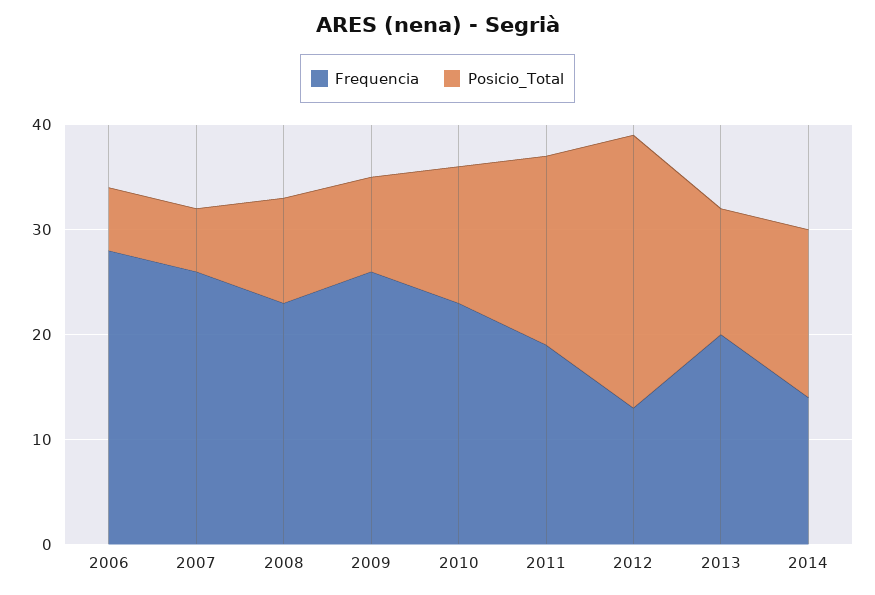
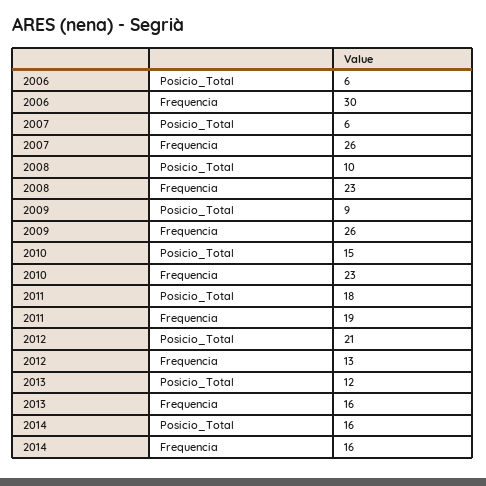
Frequencia, 2006: 28 -> 30
Posicio_Total, 2010: 13 -> 15
Posicio_Total, 2012: 26 -> 21
Frequencia, 2013: 20 -> 16
Frequencia, 2014: 14 -> 16

